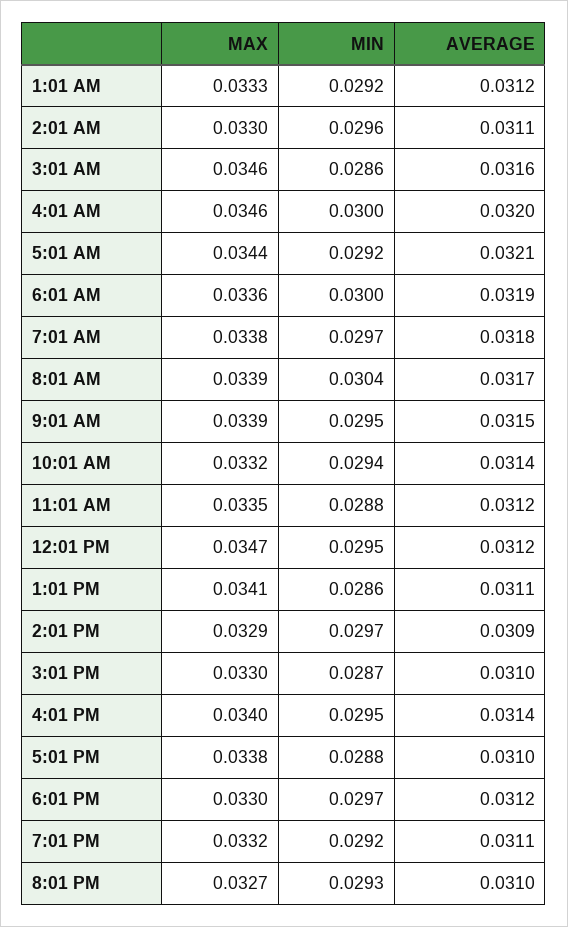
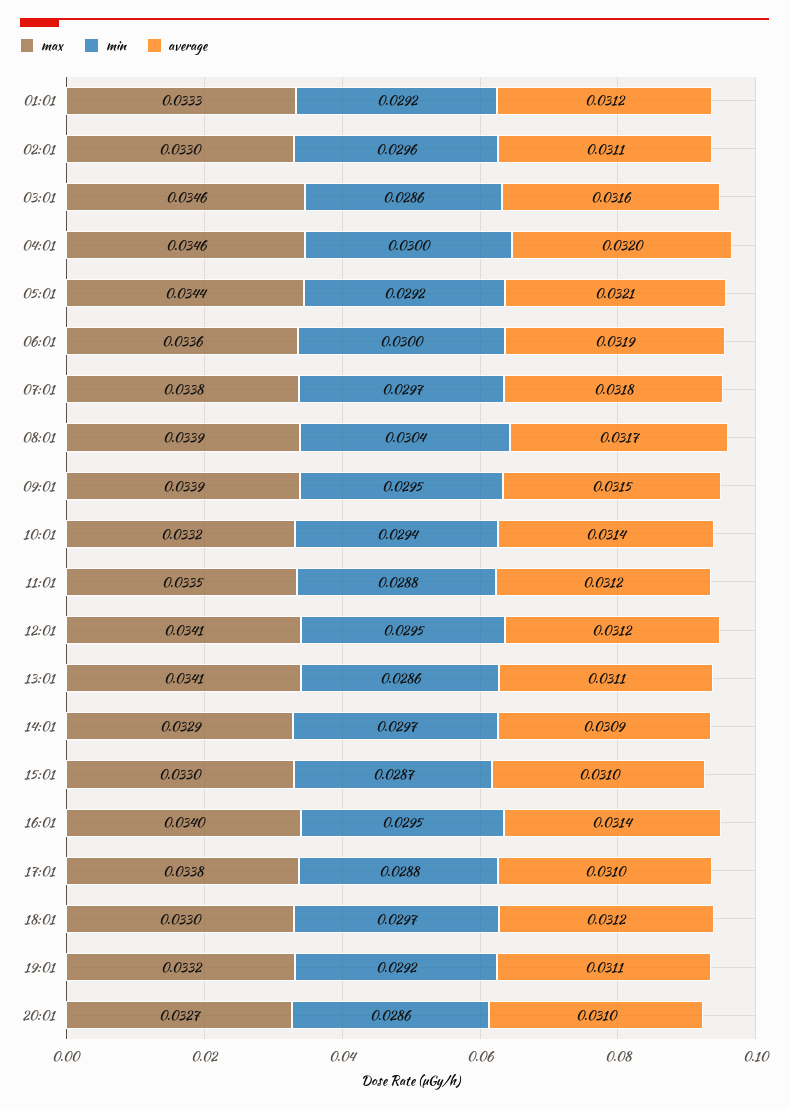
MAX, 12:01 PM: 0.0347 -> 0.0341
MIN, 8:01 PM: 0.0293 -> 0.0286

